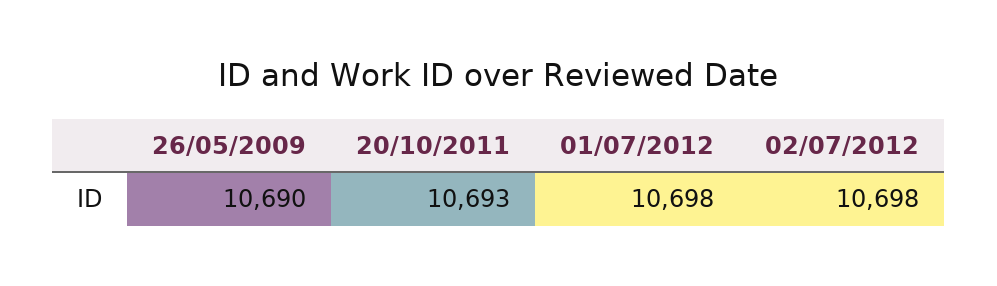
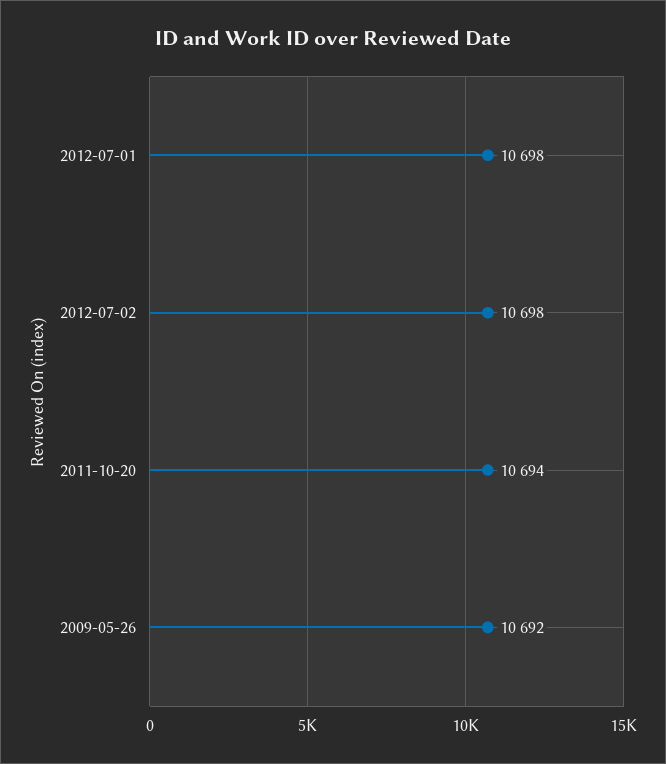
26/05/2009: 10690 -> 10692
20/10/2011: 10693 -> 10694

